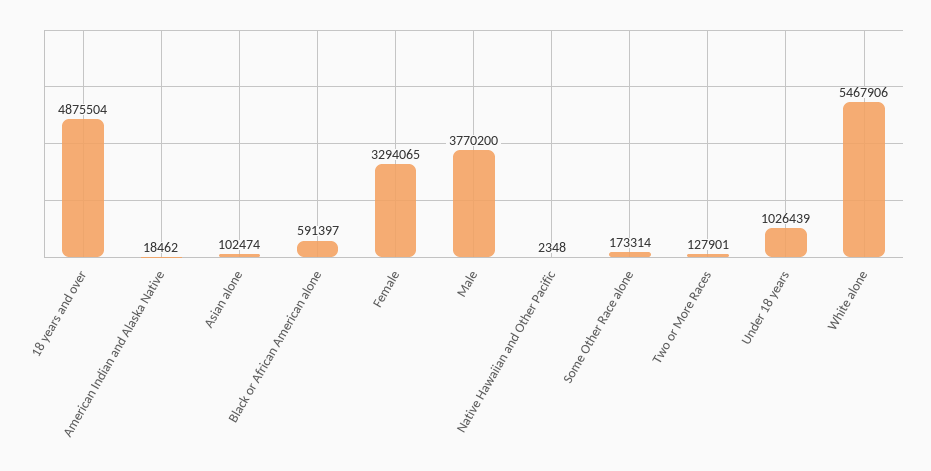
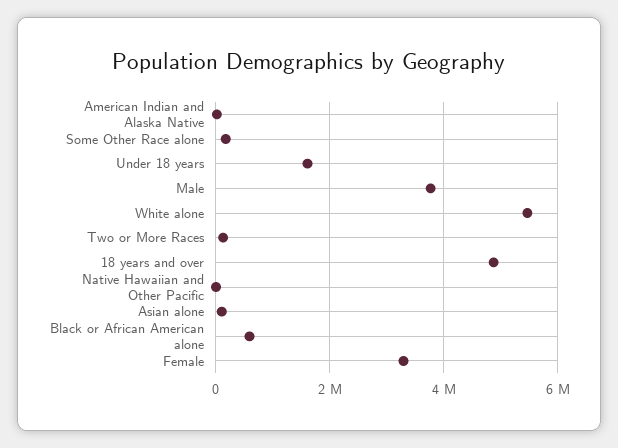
Under 18 years: 1026439 -> 1600000

